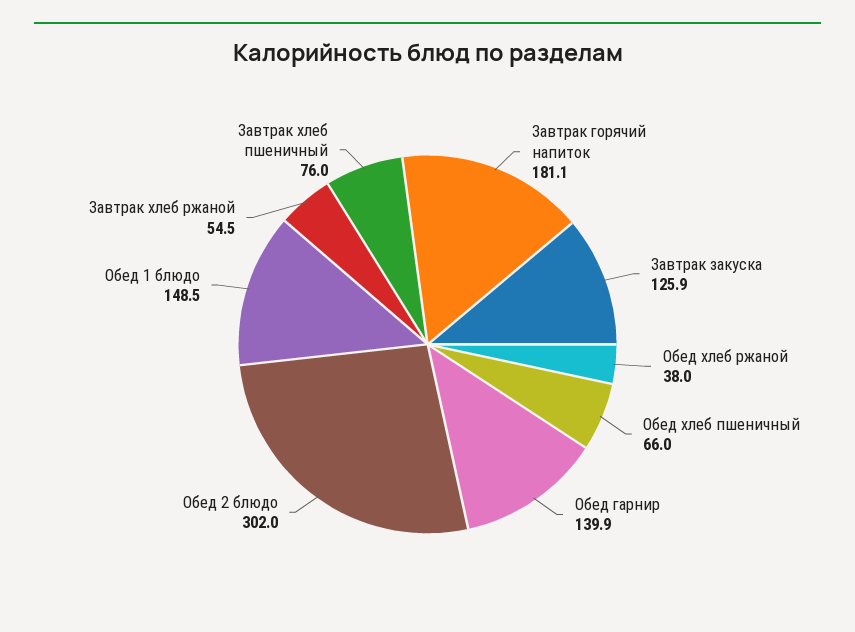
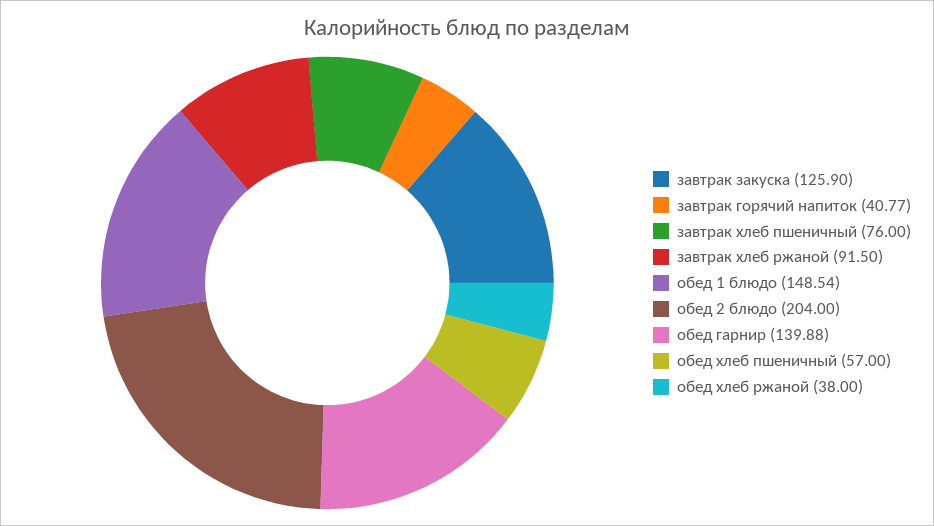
Завтрак горячий напиток: 181.1 -> 40.77
Обед хлеб пшеничный: 66 -> 57
Обед 2 блюдо: 302 -> 204
Завтрак хлеб ржаной: 54.5 -> 91.5

